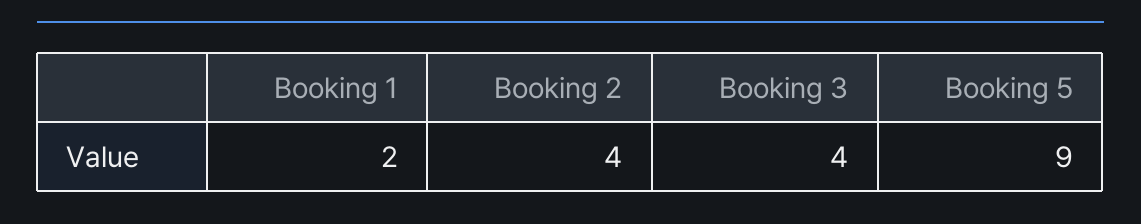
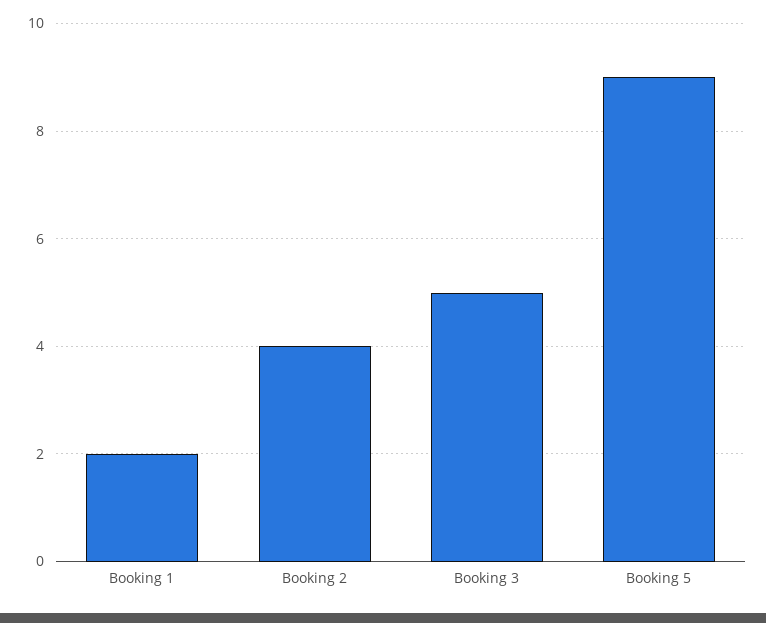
Booking 3: 4 -> 5

